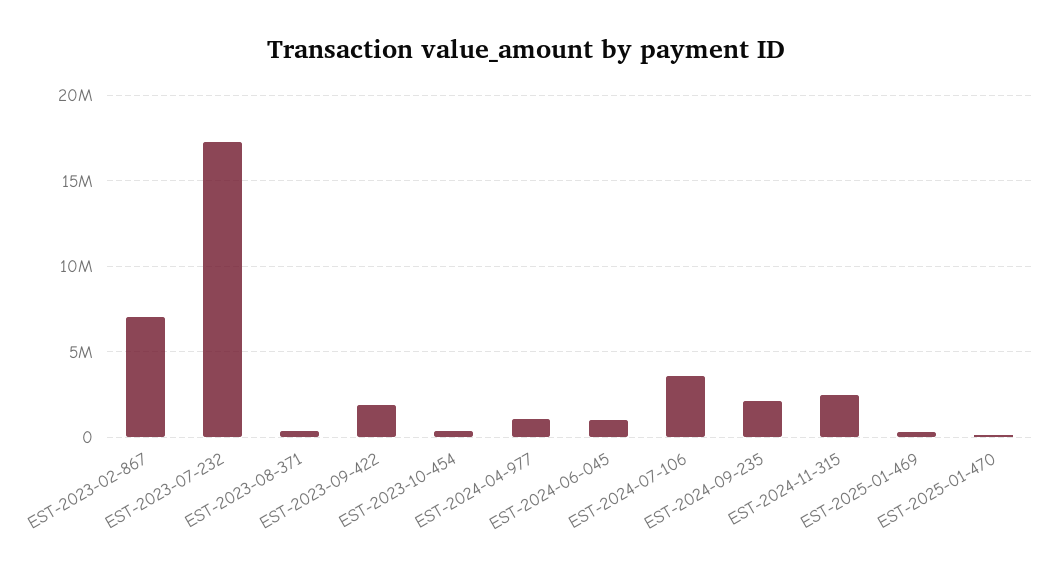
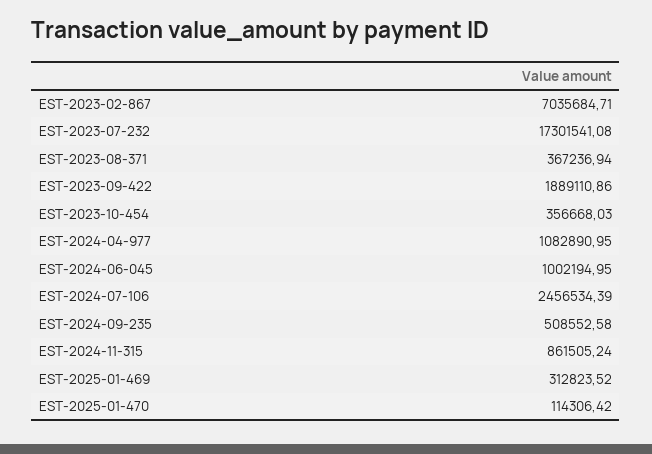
EST-2024-07-106: 3500000 -> 2456534.39
EST-2024-09-235: 2000000 -> 508552.58
EST-2024-11-315: 2500000 -> 861505.24

